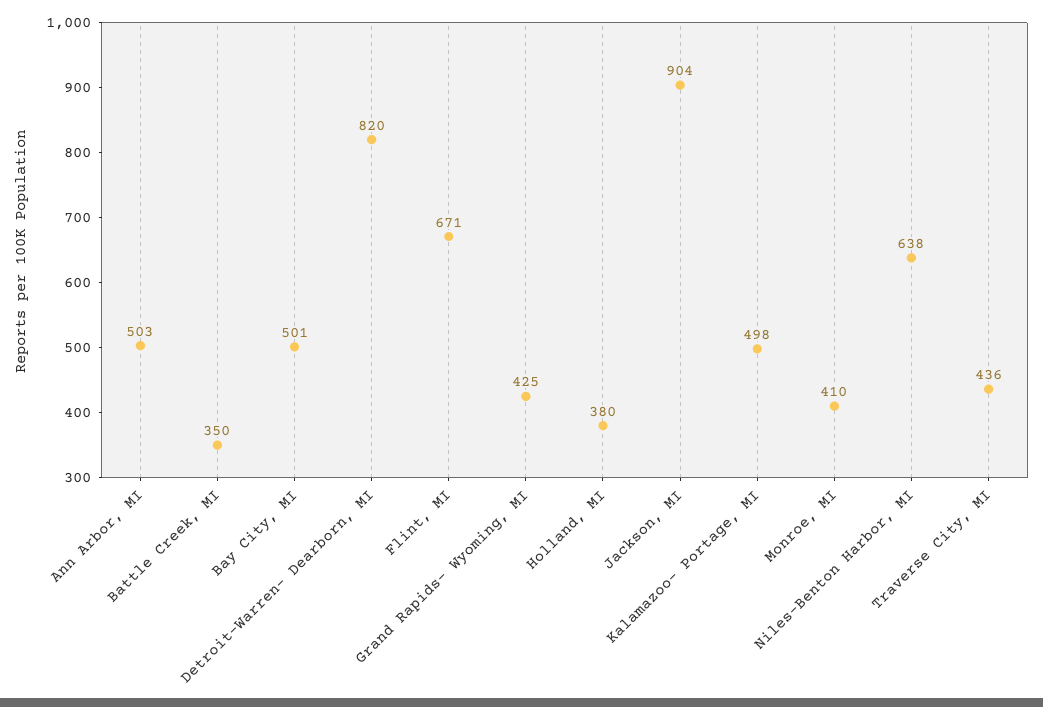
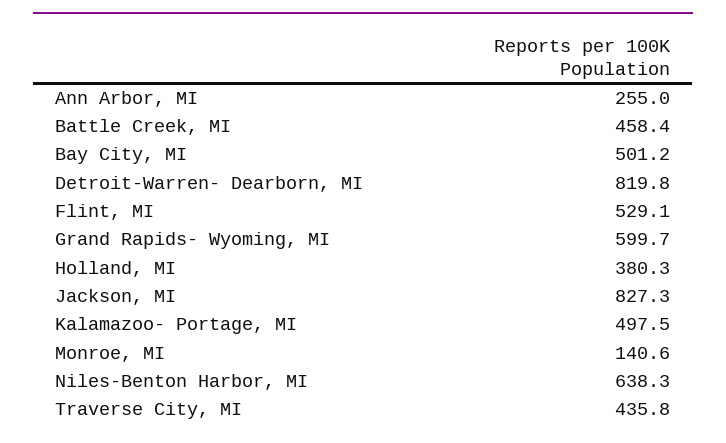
Ann Arbor, MI: 503 -> 255
Battle Creek, MI: 350 -> 458.4
Flint, MI: 671 -> 529.1
Grand Rapids- Wyoming, MI: 425 -> 599.7
Jackson, MI: 904 -> 827.3
Monroe, MI: 410 -> 140.6

